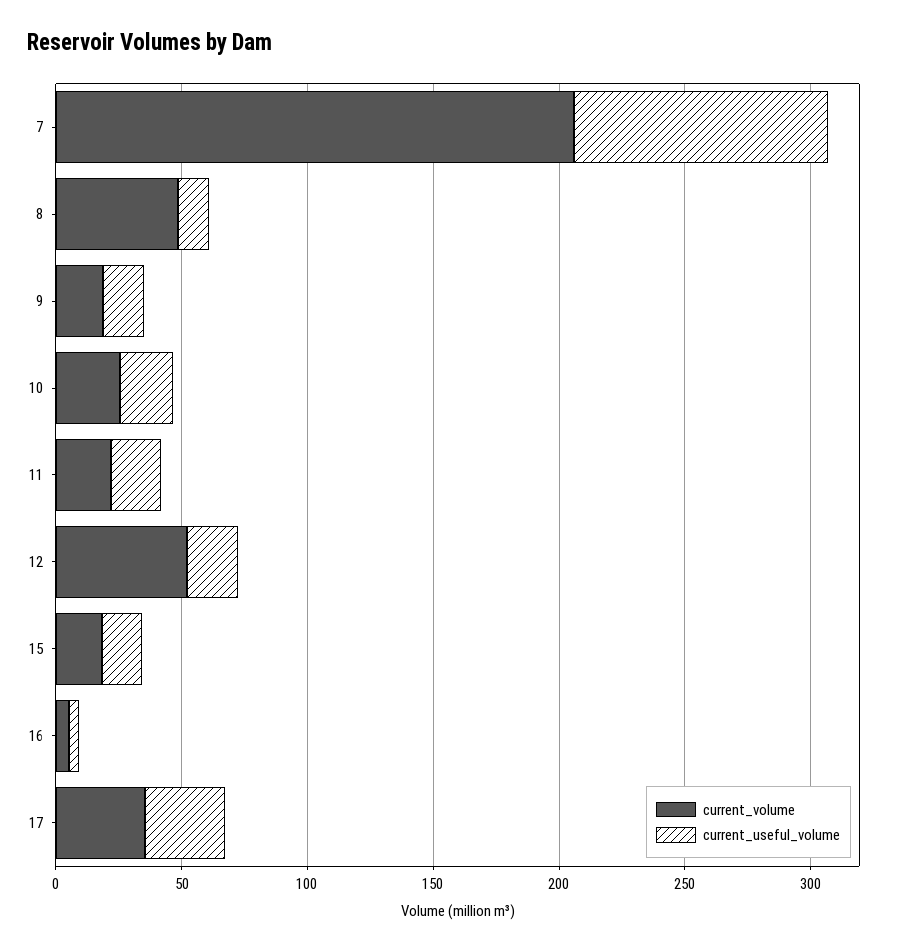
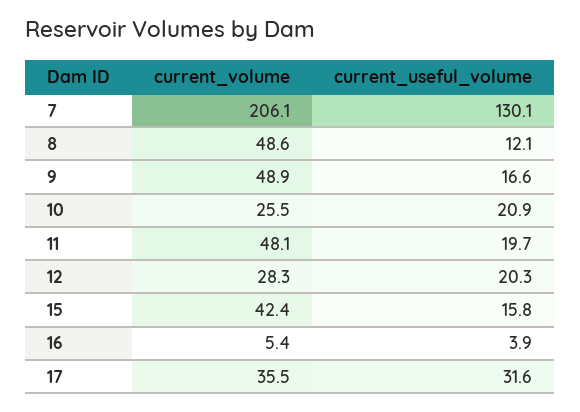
current_useful_volume, 7: 100 -> 130.1
current_volume, 9: 20 -> 48.9
current_volume, 11: 20 -> 48.1
current_volume, 12: 50 -> 28.3
current_volume, 15: 20 -> 42.4

